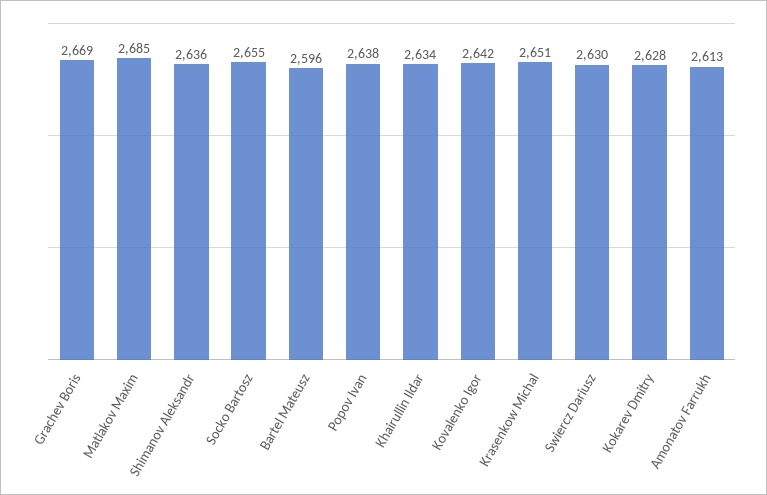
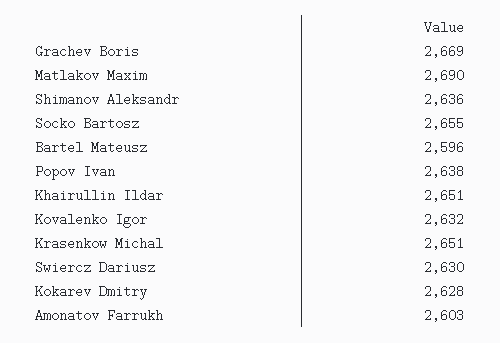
Matlakov Maxim: 2685 -> 2690
Khairullin Ildar: 2634 -> 2651
Kovalenko Igor: 2642 -> 2632
Amonatov Farrukh: 2613 -> 2603

